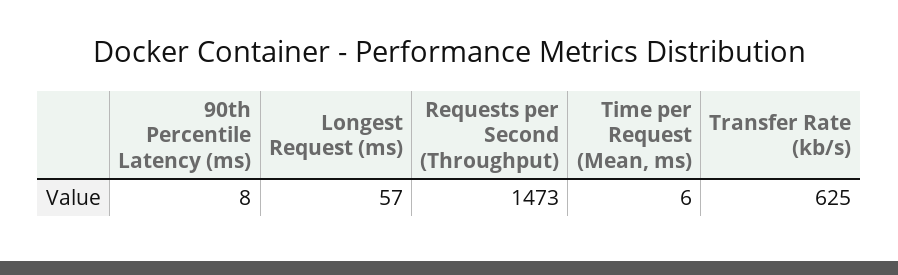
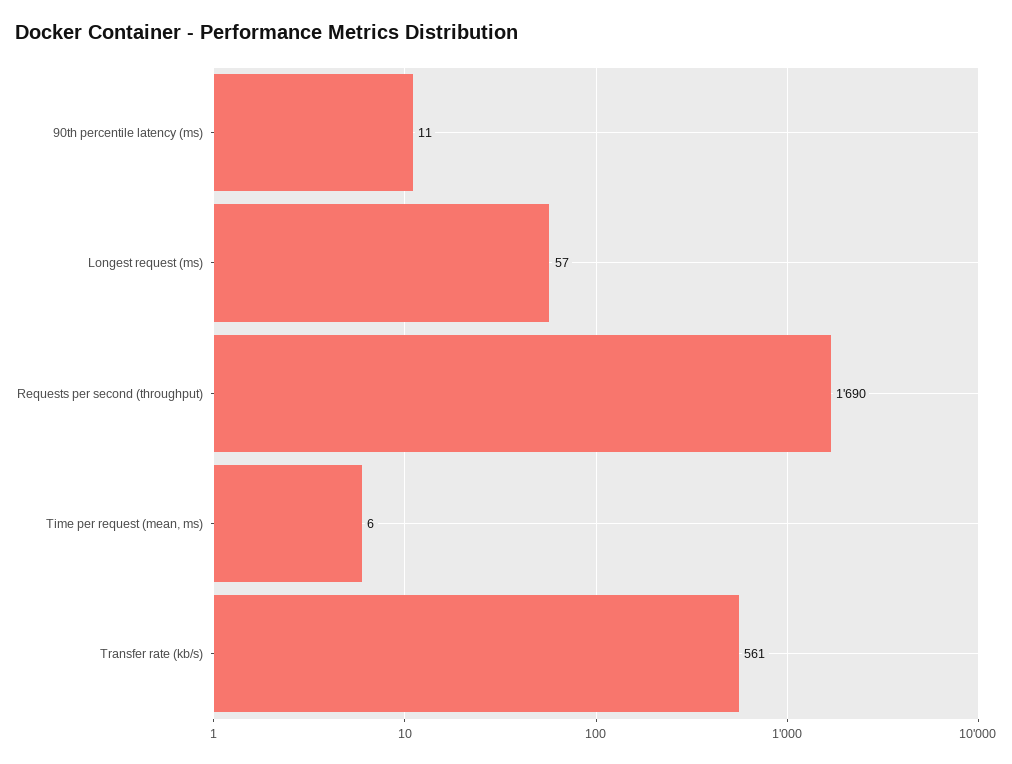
90th Percentile Latency (ms): 8 -> 11
Requests per Second (Throughput): 1473 -> 1690
Transfer Rate (kb/s): 625 -> 561

